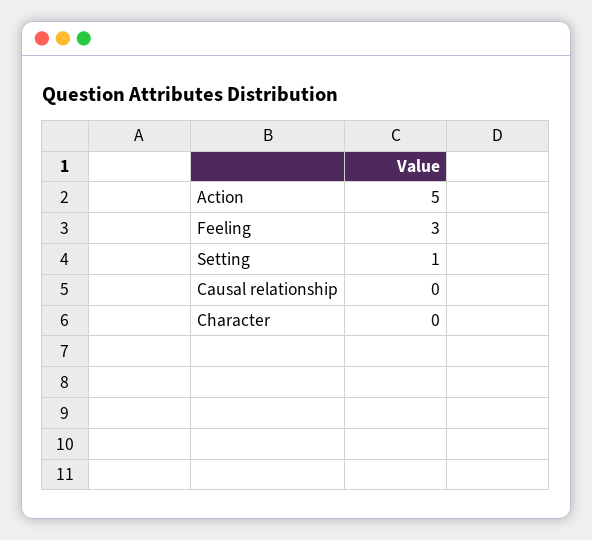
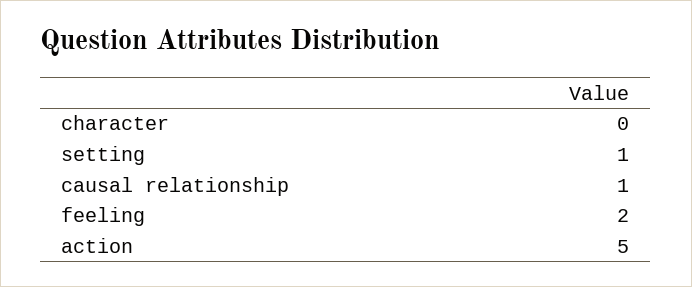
Feeling: 3 -> 2
Causal relationship: 0 -> 1

